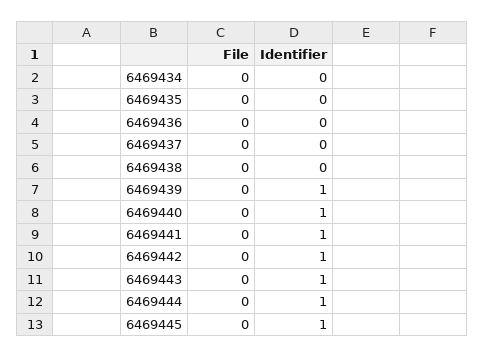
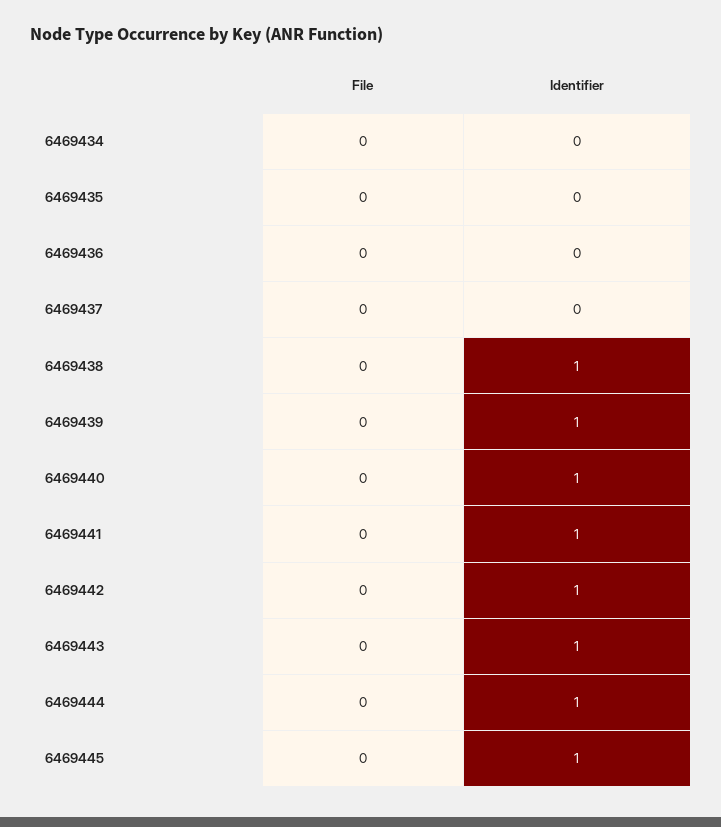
Identifier, 6469438: 0 -> 1

